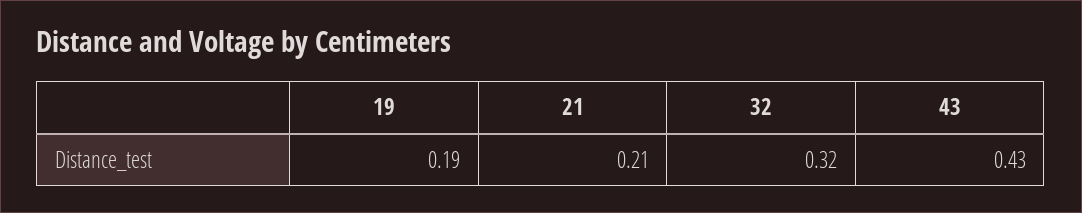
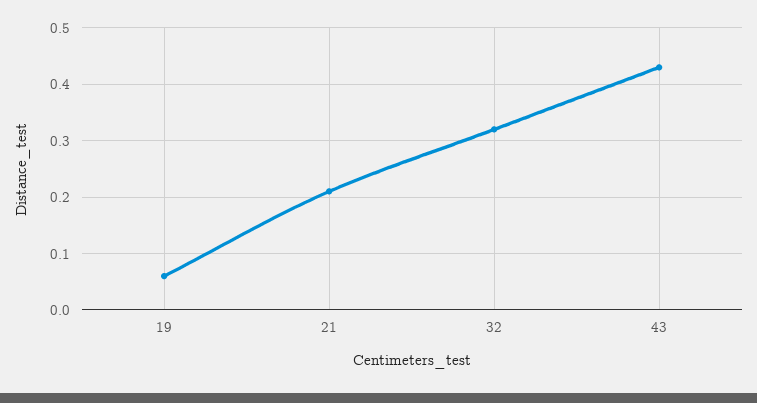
19: 0.19 -> 0.05

